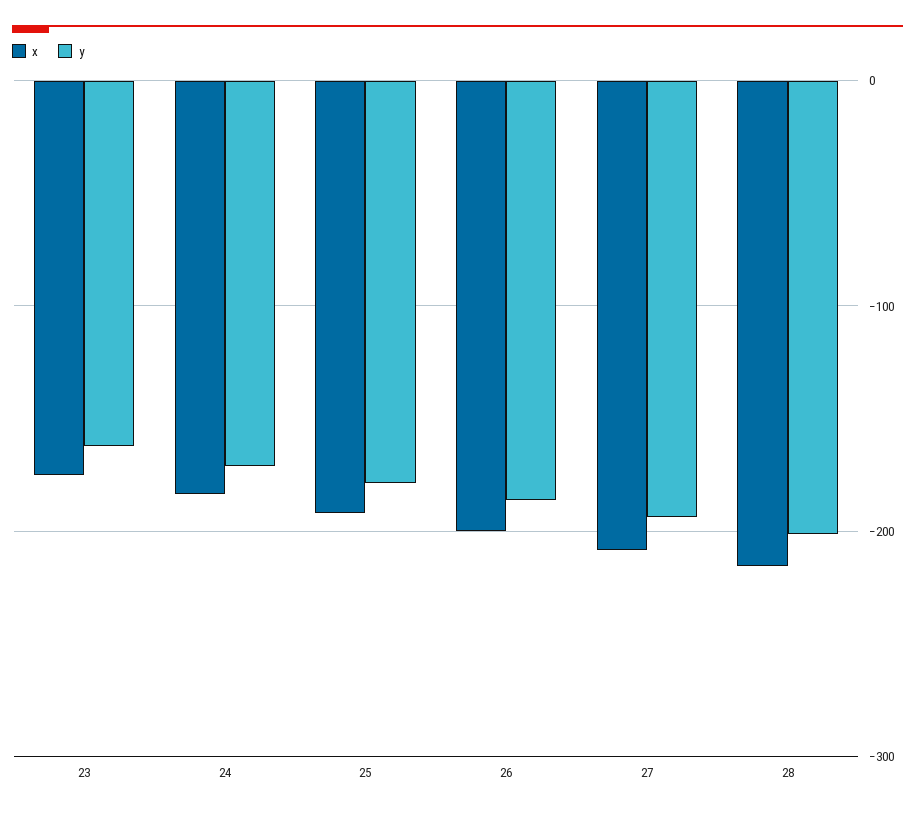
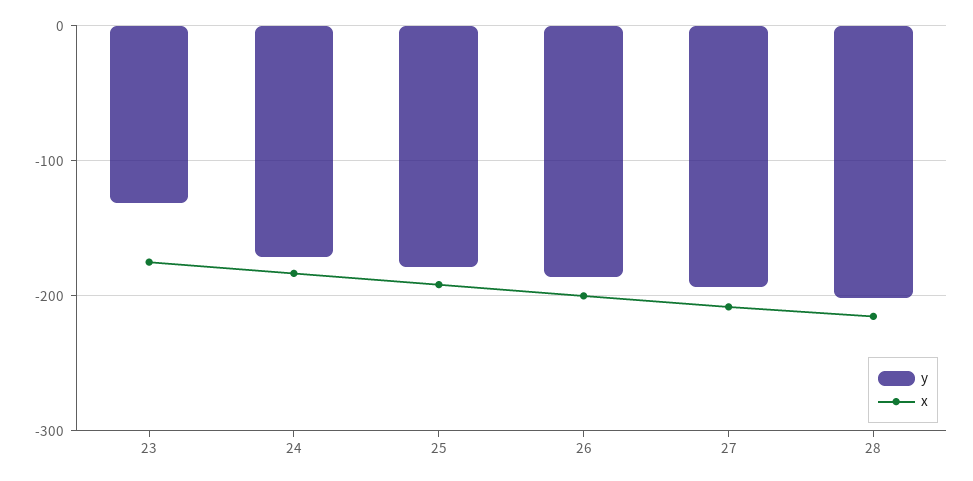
y, 23: -160 -> -130

